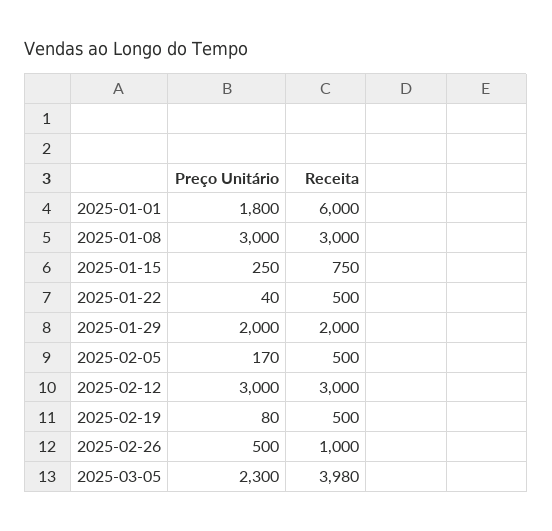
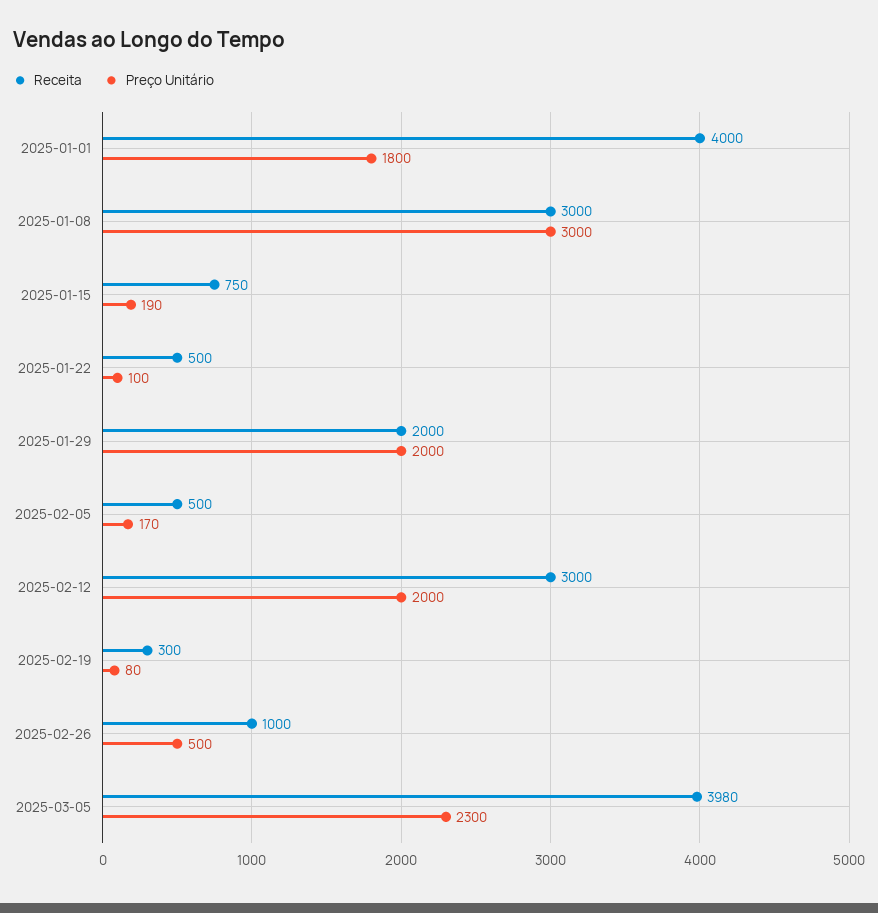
Receita, 2025-01-01: 6000 -> 4000
Preço Unitário, 2025-01-15: 250 -> 190
Preço Unitário, 2025-01-22: 40 -> 100
Preço Unitário, 2025-02-12: 3000 -> 2000
Receita, 2025-02-19: 500 -> 300

